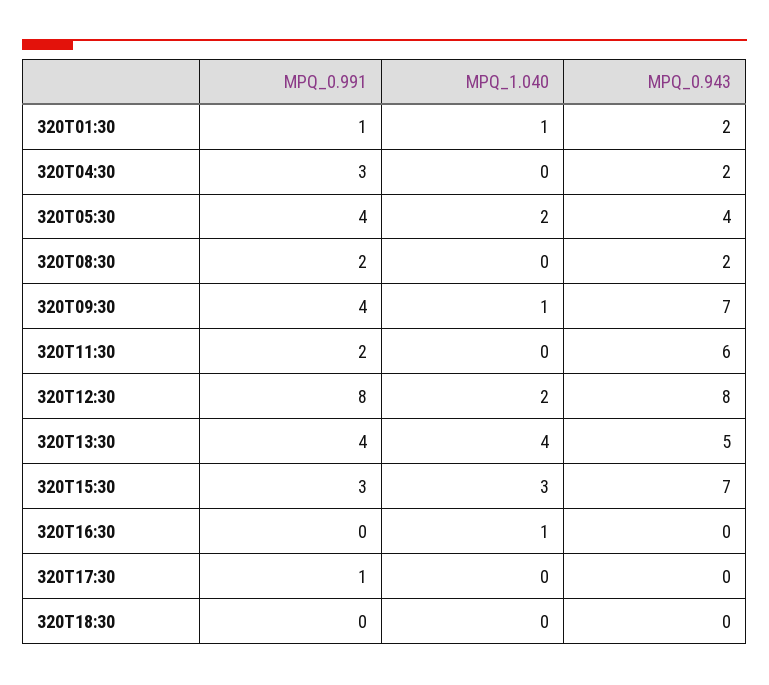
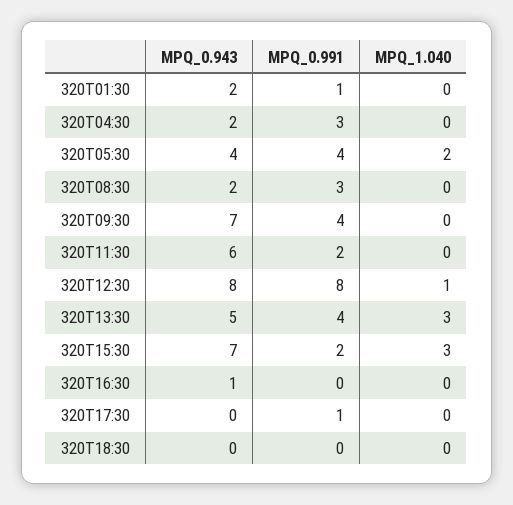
MPQ_1.040, 320T01:30: 1 -> 0
MPQ_0.991, 320T08:30: 2 -> 3
MPQ_1.040, 320T09:30: 1 -> 0
MPQ_1.040, 320T12:30: 2 -> 1
MPQ_1.040, 320T13:30: 4 -> 3
MPQ_0.991, 320T15:30: 3 -> 2
MPQ_1.040, 320T16:30: 1 -> 0
MPQ_0.943, 320T16:30: 0 -> 1

